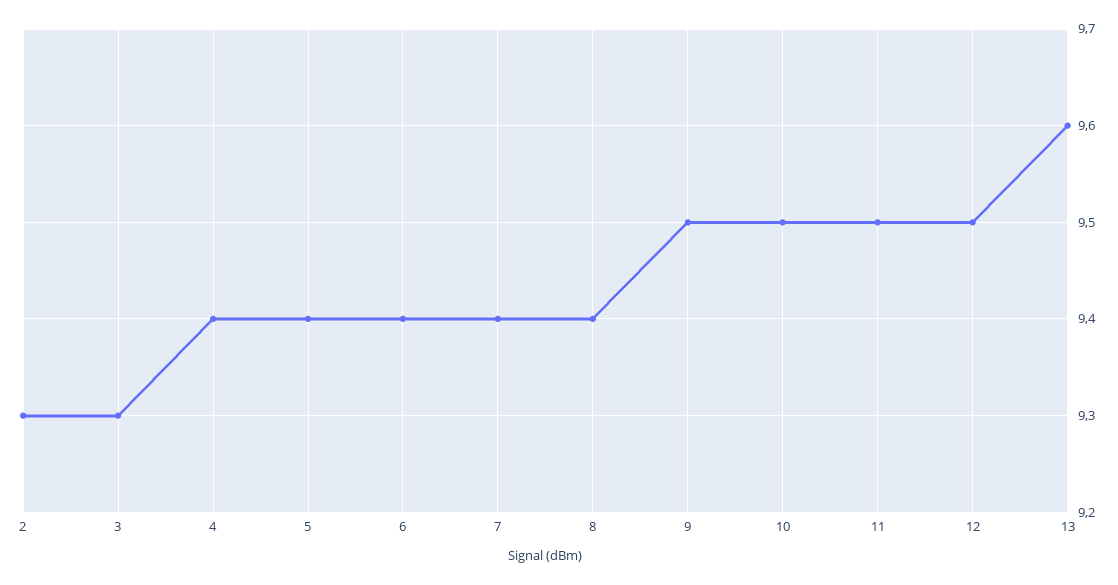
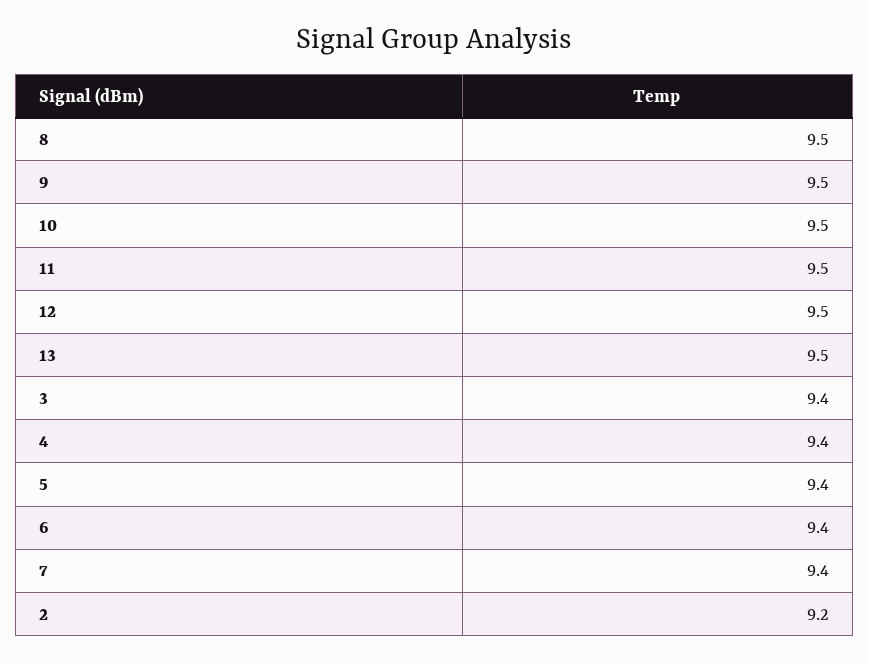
2: 9.3 -> 9.2
3: 9.3 -> 9.4
8: 9.4 -> 9.5
13: 9.6 -> 9.5

